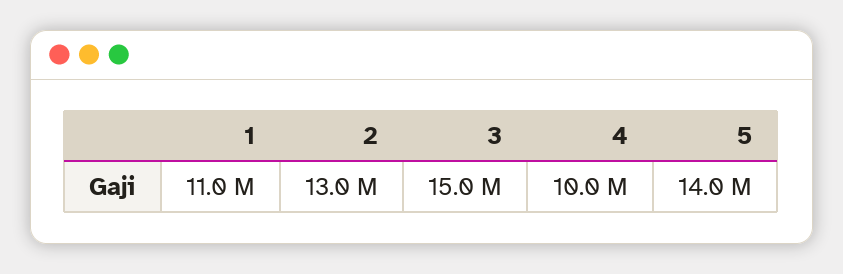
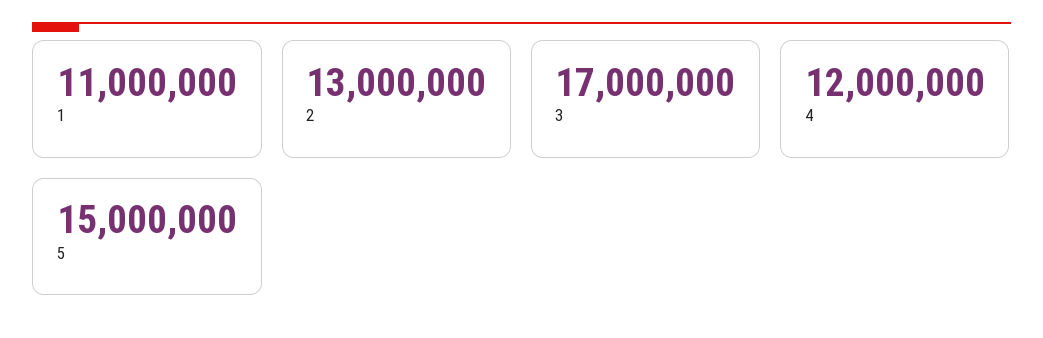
3: 15000000 -> 17000000
4: 10000000 -> 12000000
5: 14000000 -> 15000000

